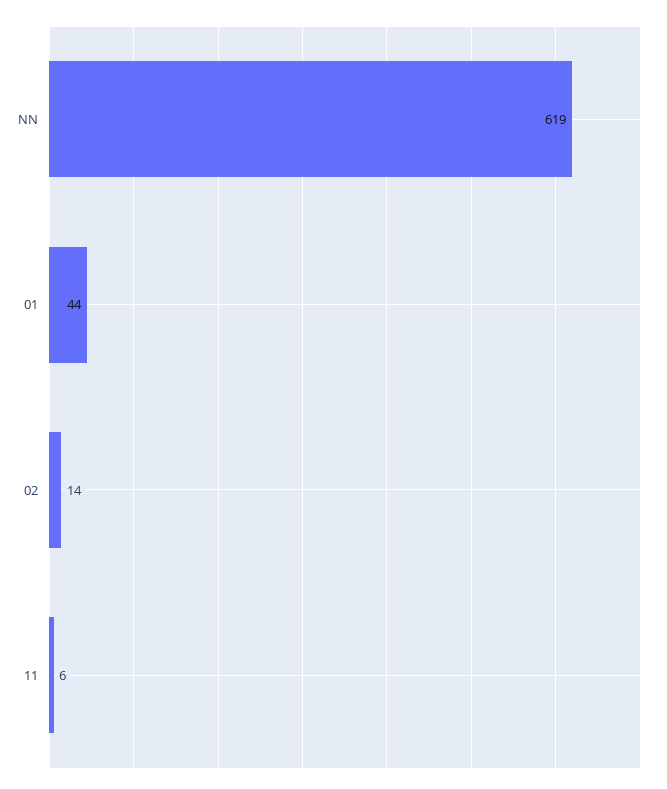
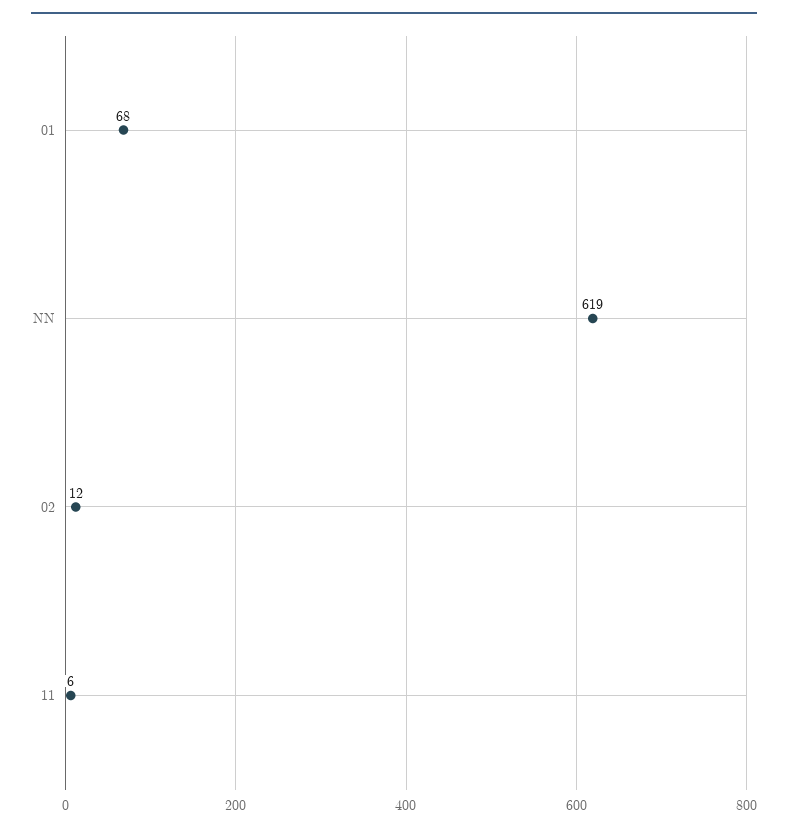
01: 44 -> 68
02: 14 -> 12

